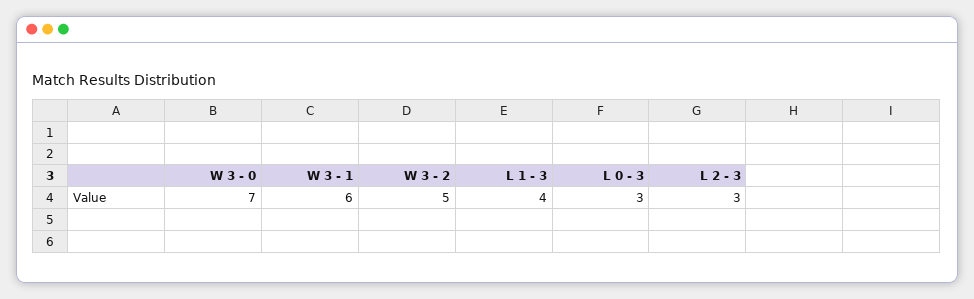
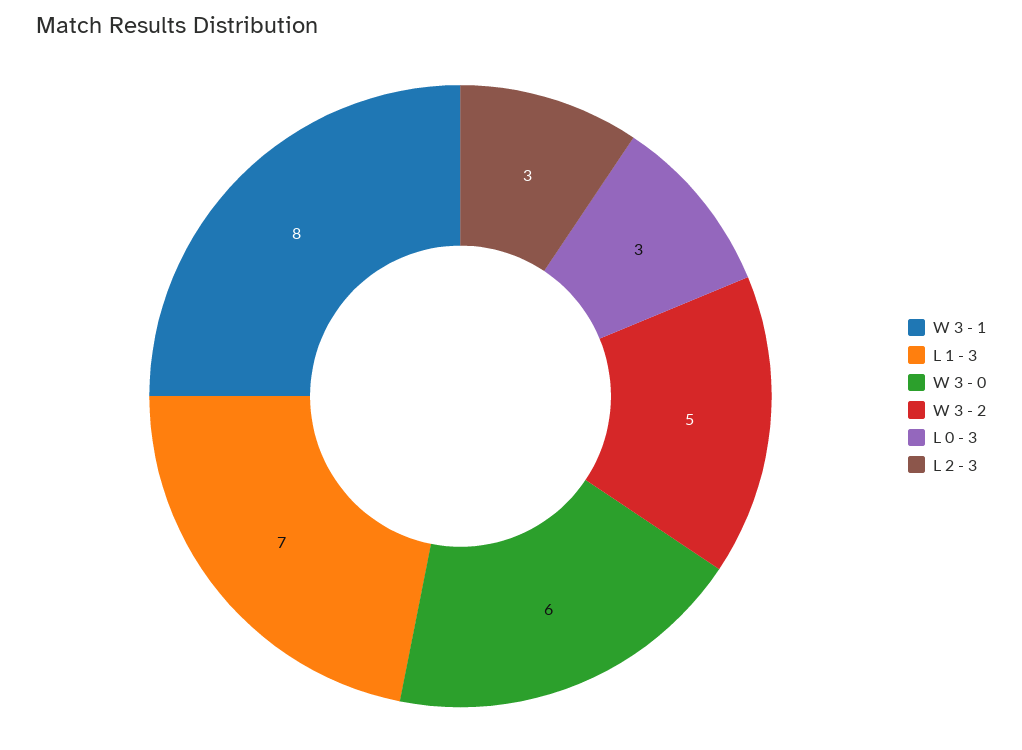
W 3 - 0: 7 -> 6
W 3 - 1: 6 -> 8
L 1 - 3: 4 -> 7

